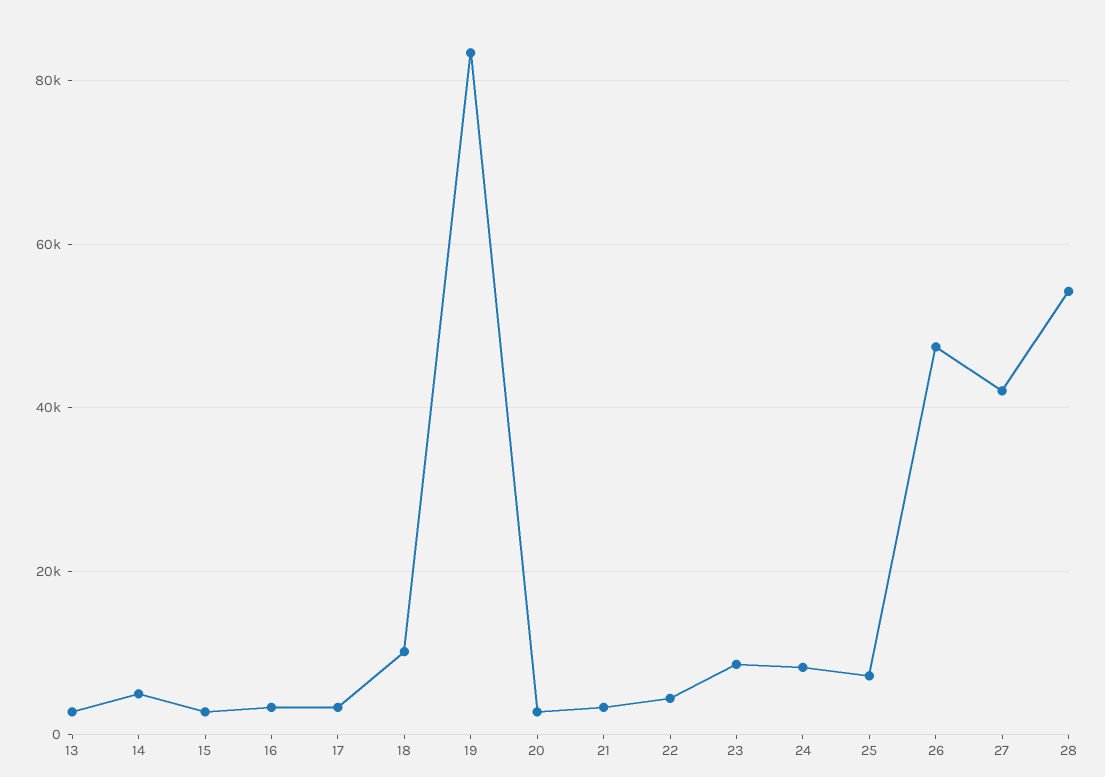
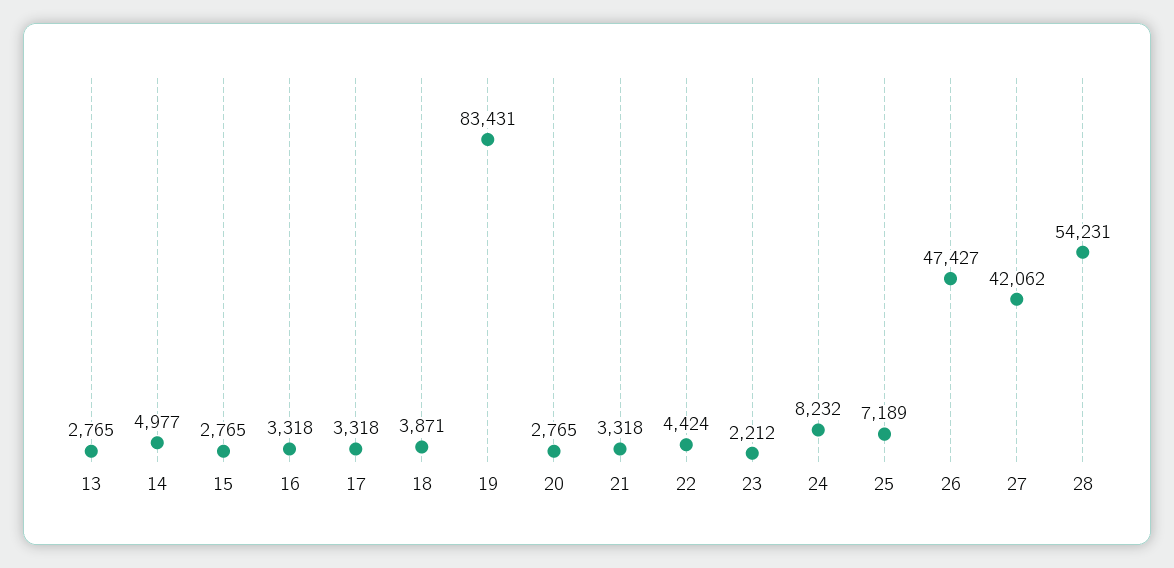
18: 10000 -> 3871
23: 8000 -> 2212

